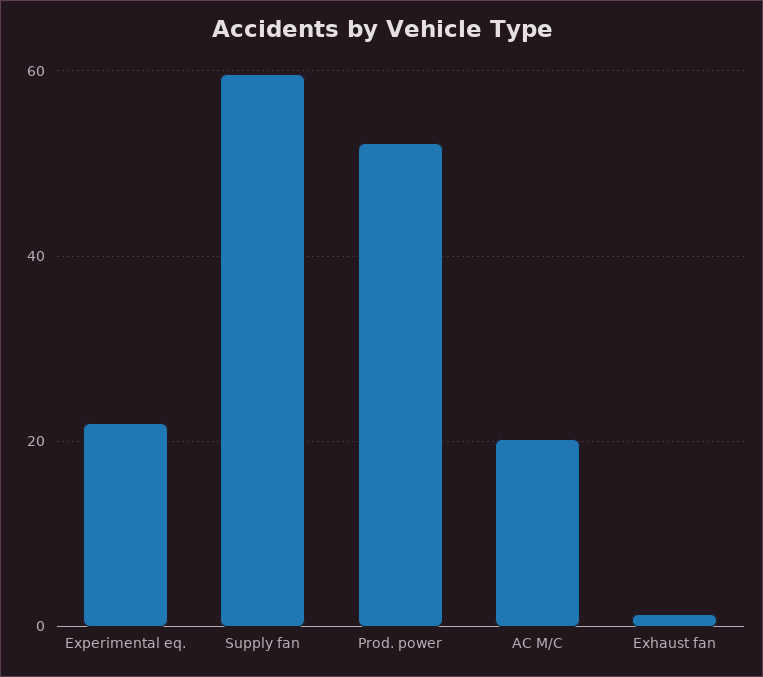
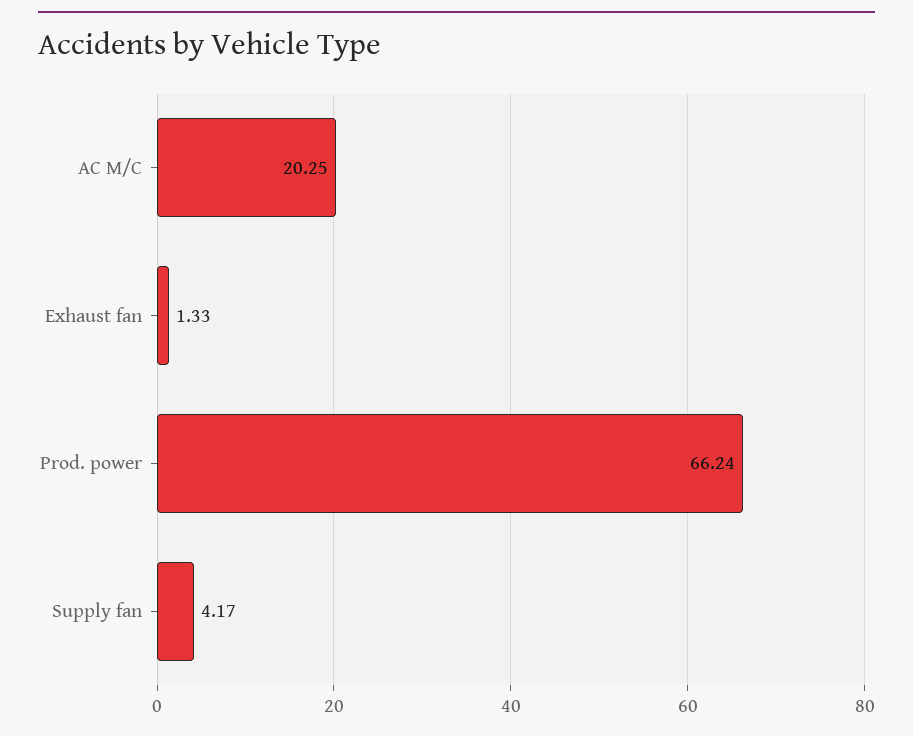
Experimental eq.: 22 -> none
Supply fan: 60 -> 4.17
Prod. power: 52 -> 66.24

